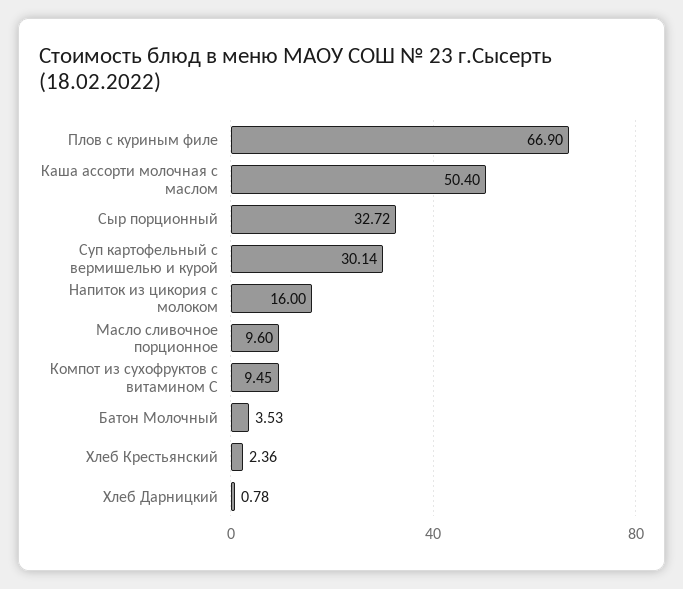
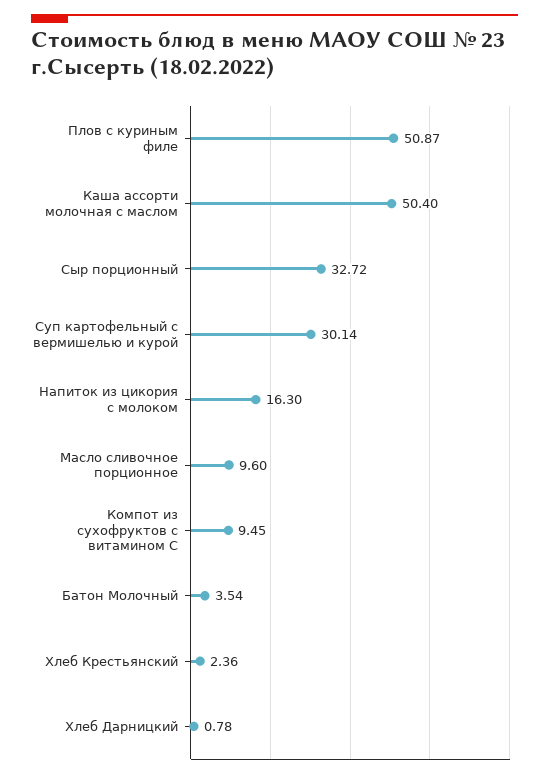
Плов с куриным филе: 66.9 -> 50.87
Напиток из цикория с молоком: 16 -> 16.3
Батон Молочный: 3.53 -> 3.54

